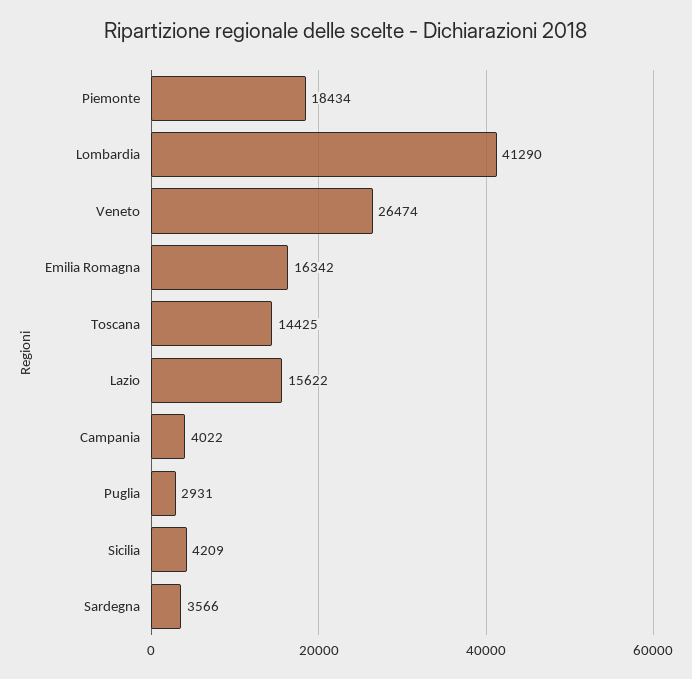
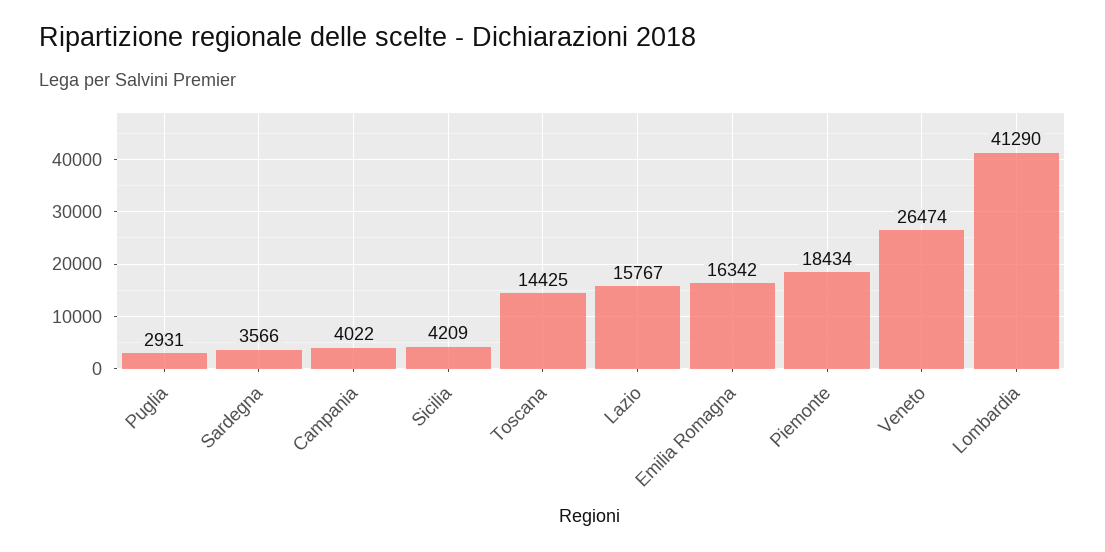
Lazio: 15622 -> 15767

